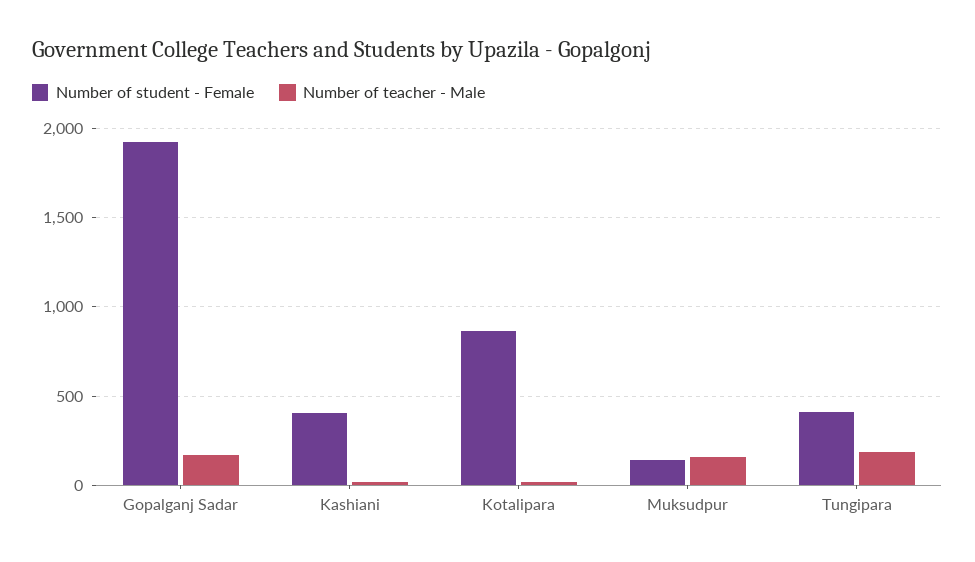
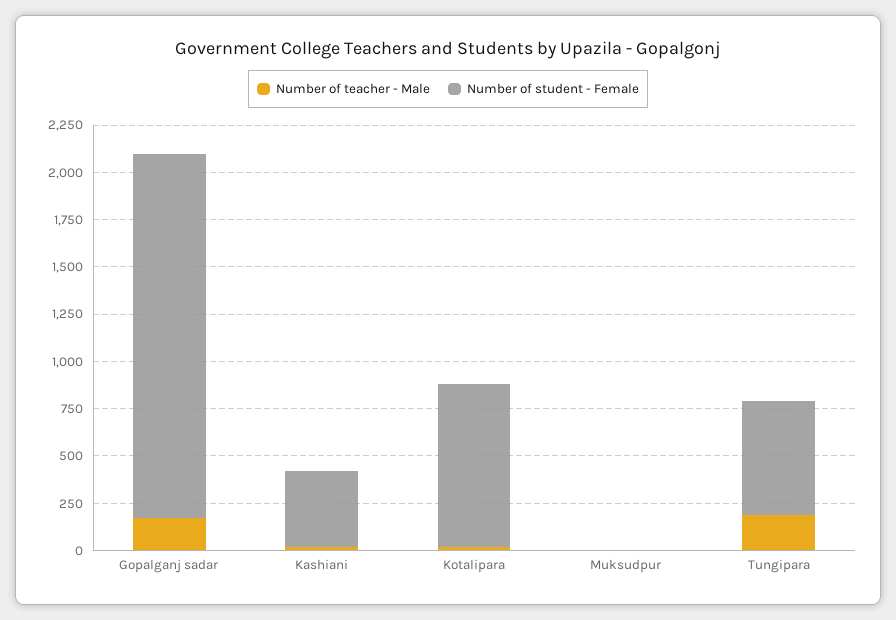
Number of student - Female, Muksudpur: 150 -> 0
Number of teacher - Male, Muksudpur: 150 -> 0
Number of student - Female, Tungipara: 400 -> 600

